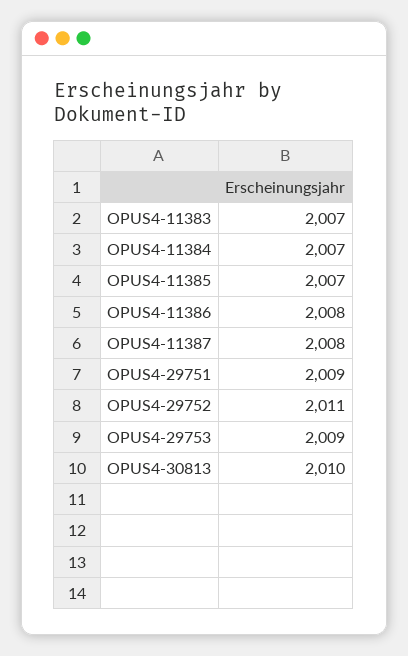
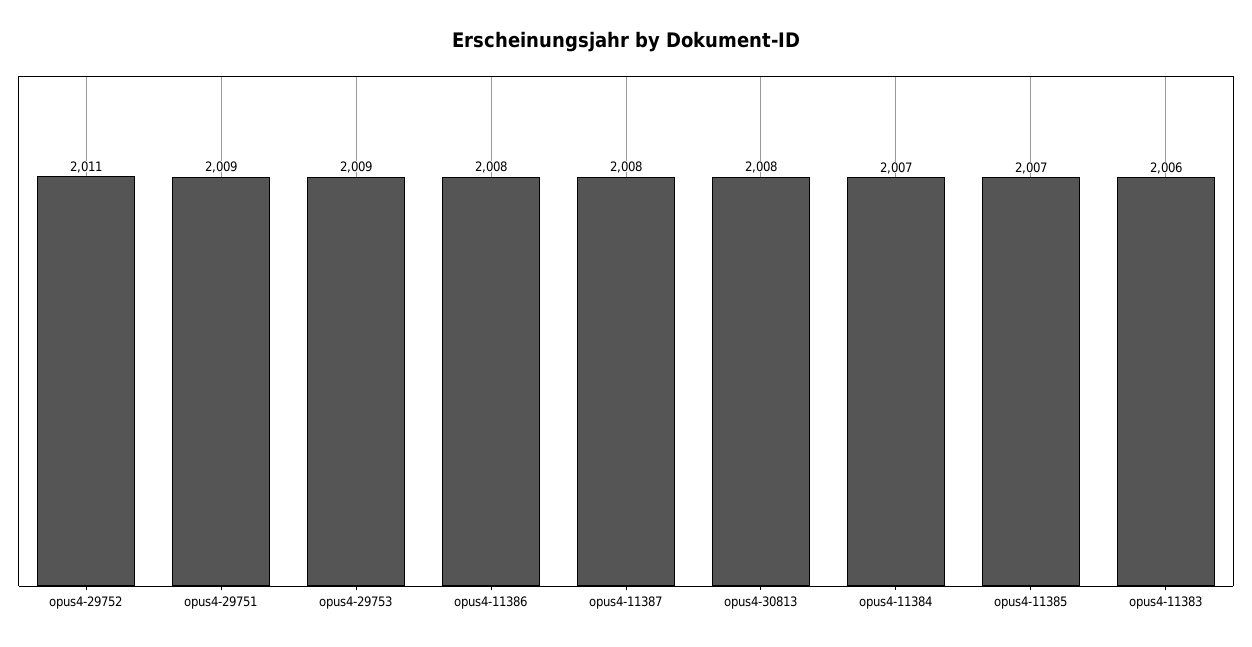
OPUS4-11383: 2007 -> 2006
OPUS4-30813: 2010 -> 2008

